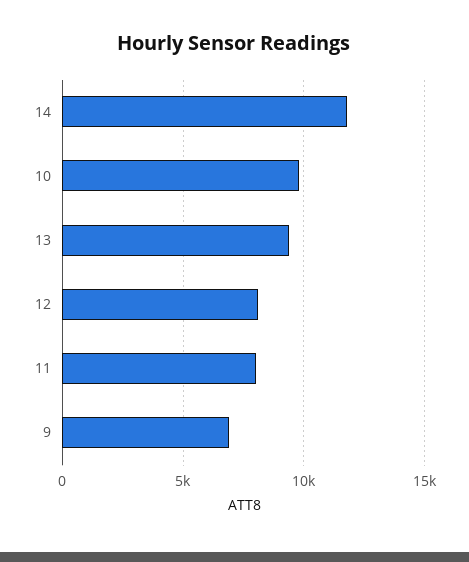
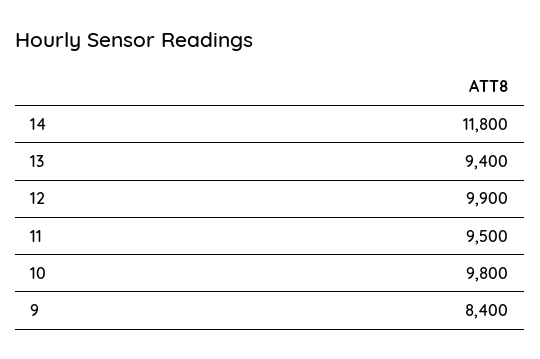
12: 8000 -> 9900
11: 8000 -> 9500
9: 7000 -> 8400

